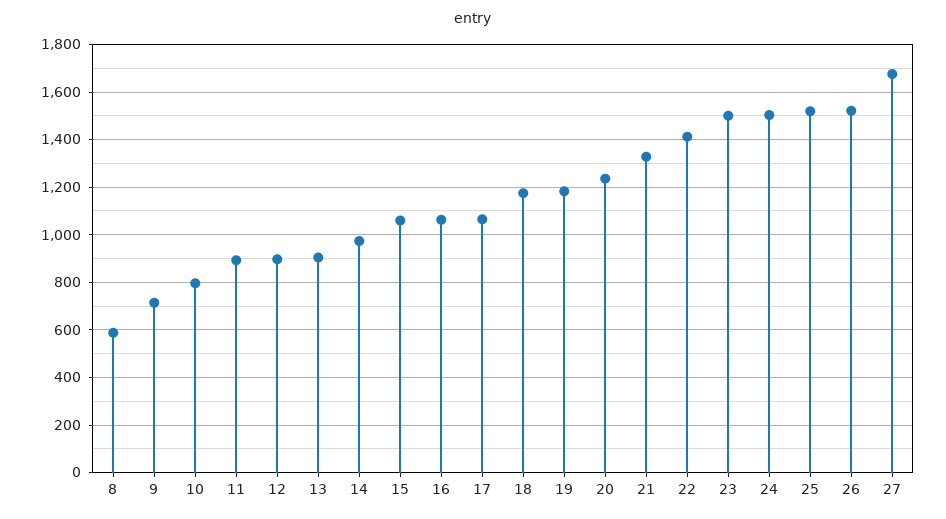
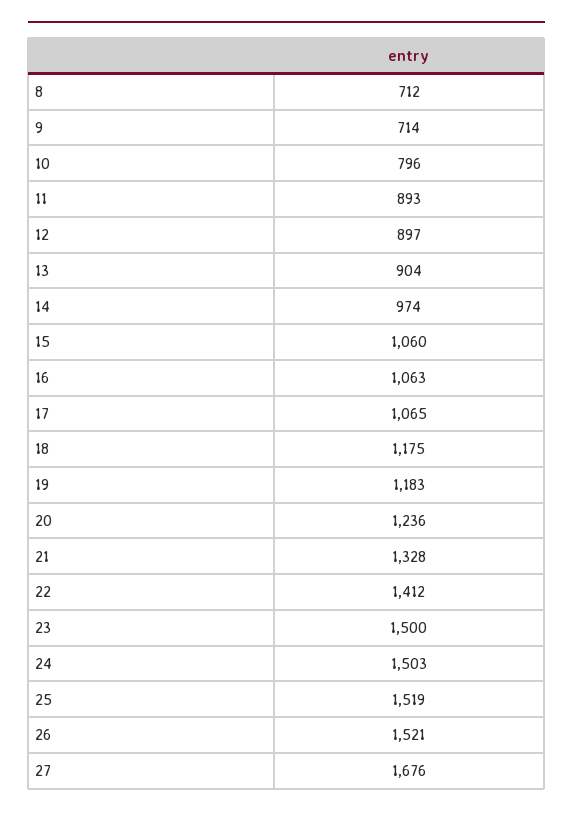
8: 600 -> 712

